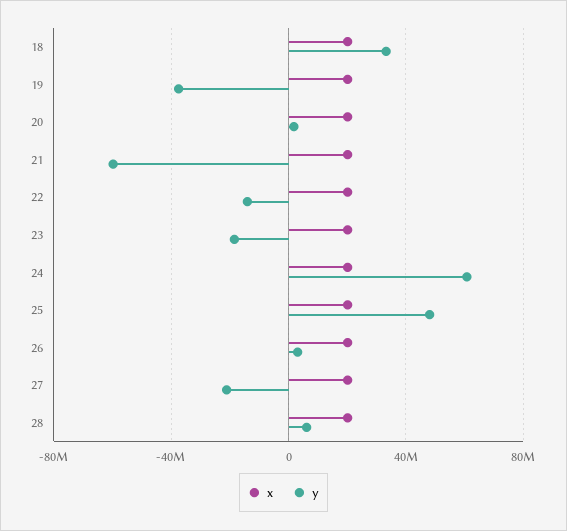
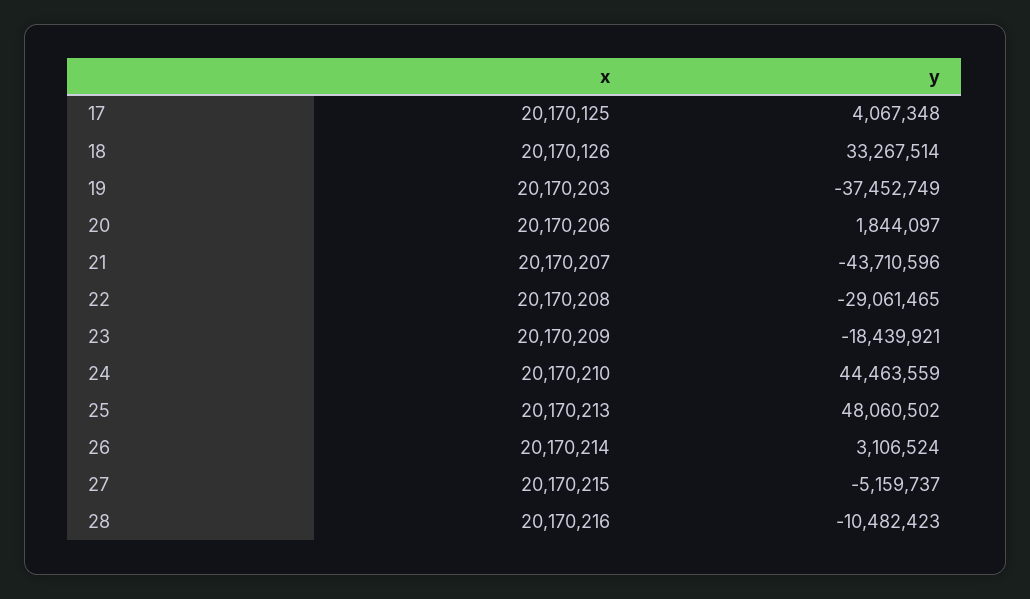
y, 21: -60000000 -> -43710596
y, 22: -15000000 -> -29061465
y, 24: 60000000 -> 44463559
y, 27: -20000000 -> -5159737
y, 28: 5000000 -> -10482423
x, 17: none -> 20170125
y, 17: none -> 4067348

